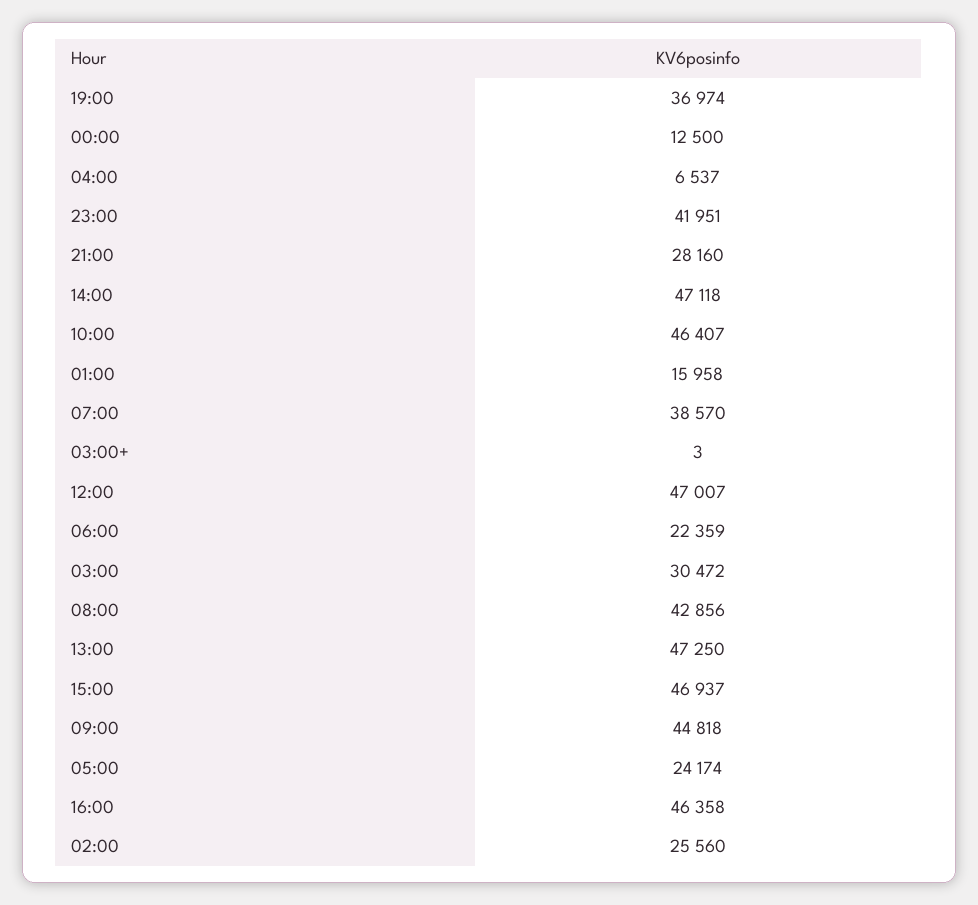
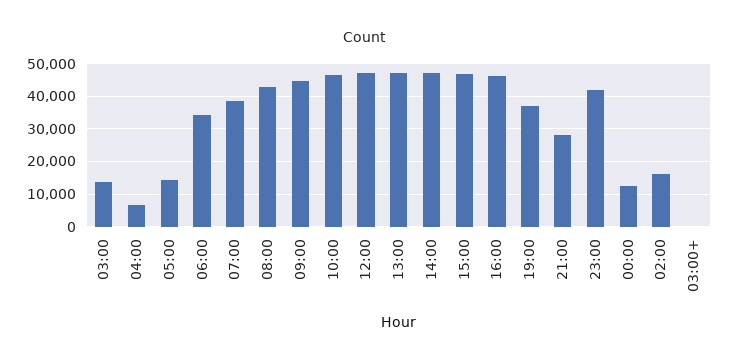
01:00: 15958 -> none
06:00: 22359 -> 34000
03:00: 30472 -> 14000
05:00: 24174 -> 14000
02:00: 25560 -> 16000

